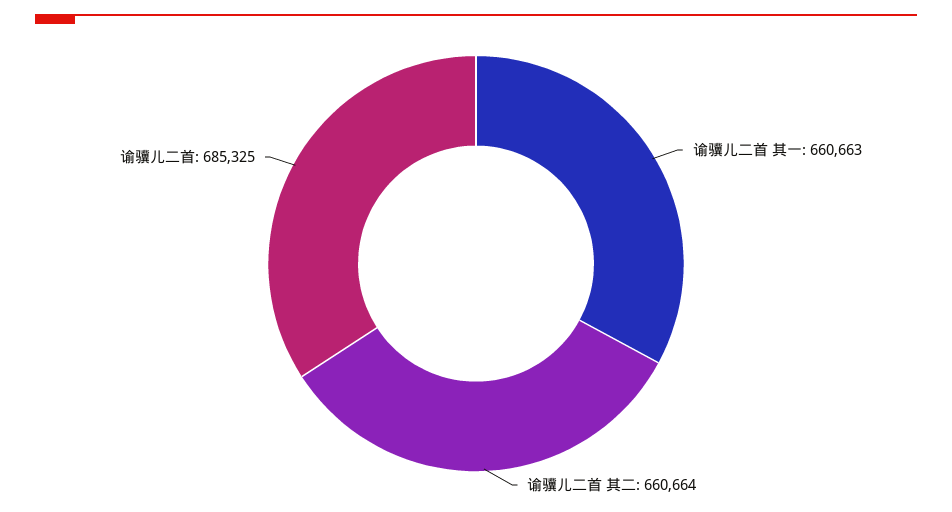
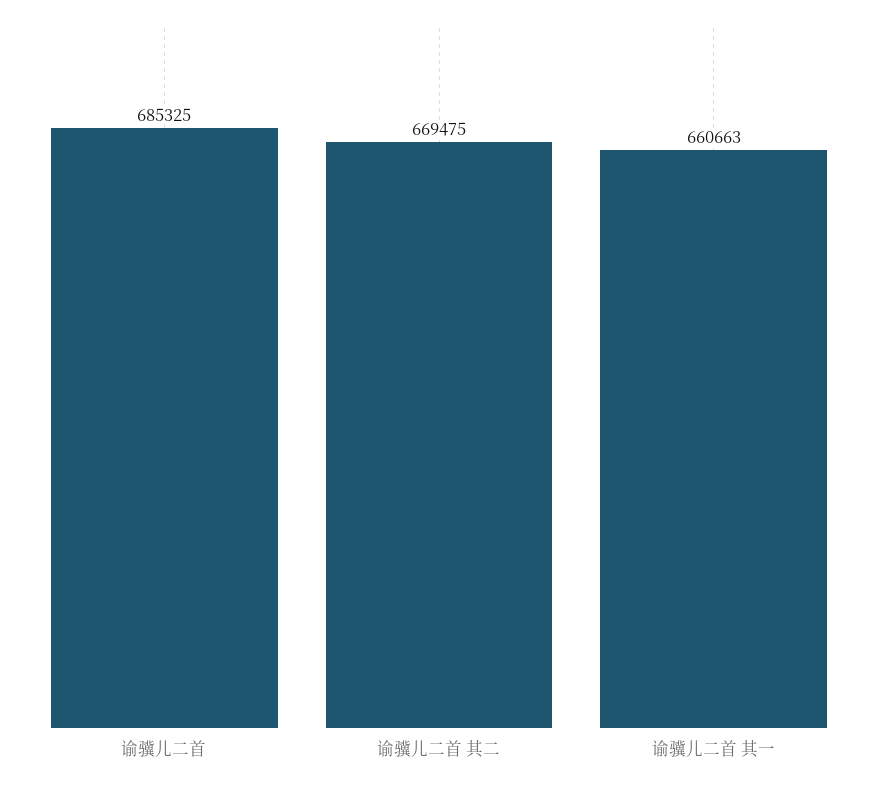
谕骥儿二首 其二: 660664 -> 669475

